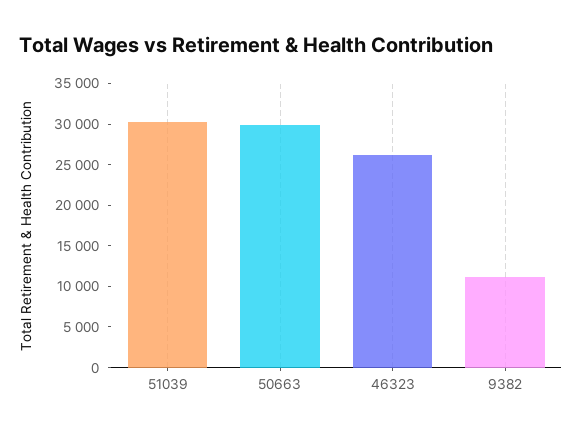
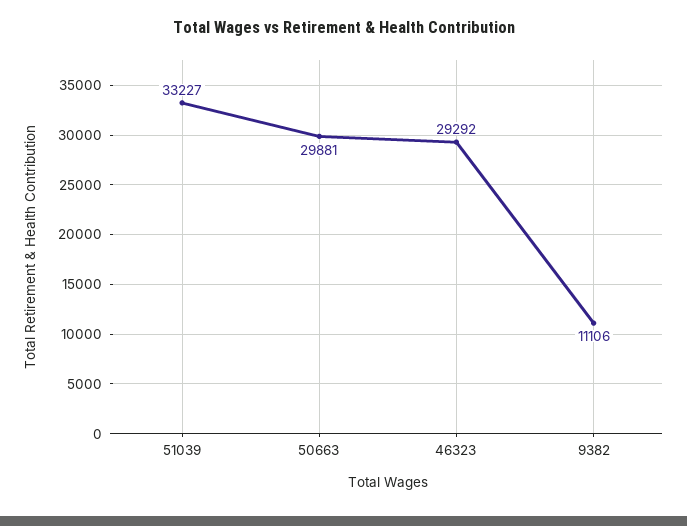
51039: 30000 -> 33227
46323: 26000 -> 29292

